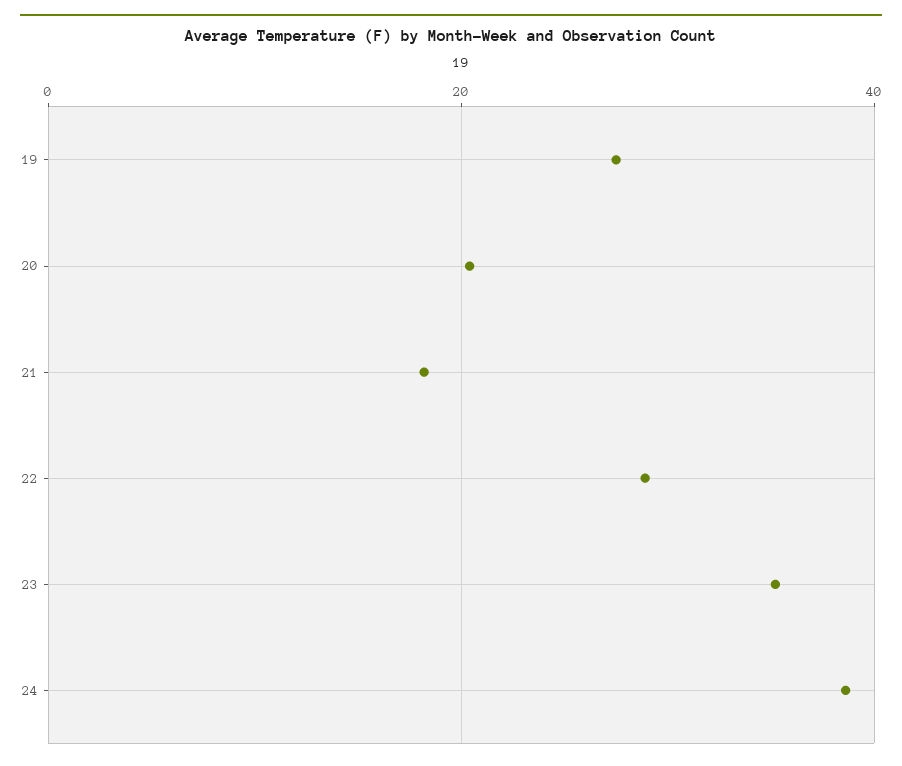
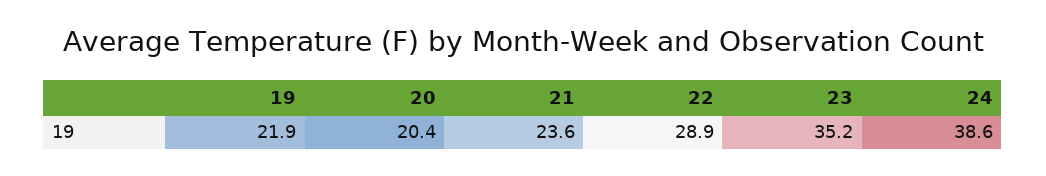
19: 28 -> 21.9
21: 18 -> 23.6

